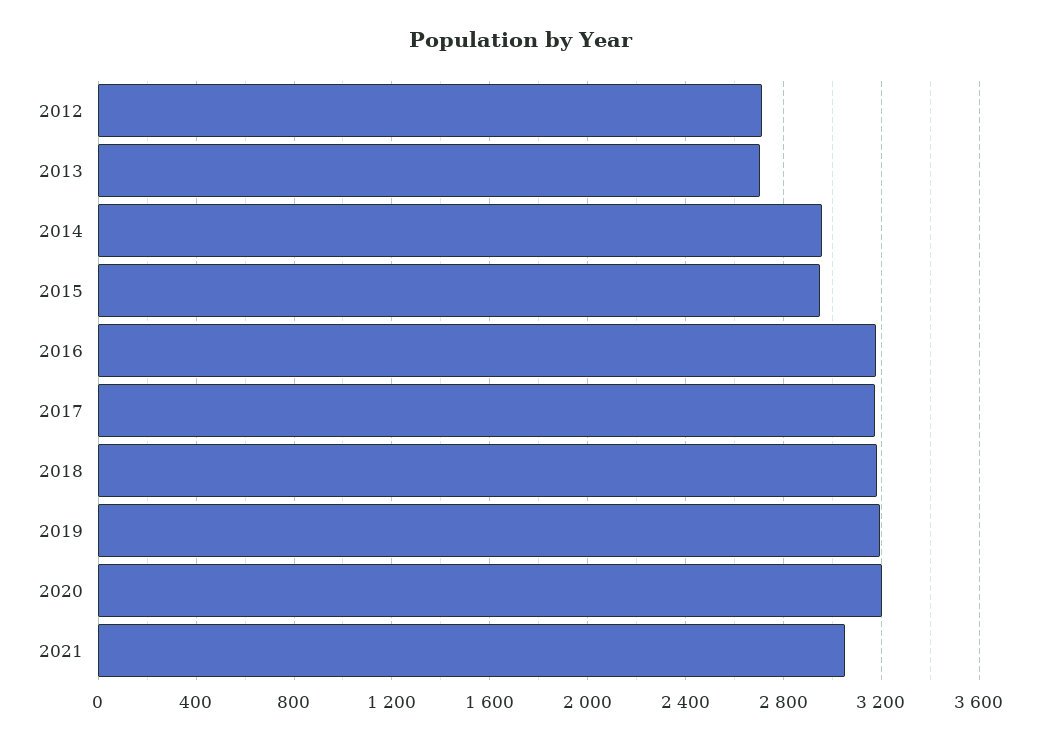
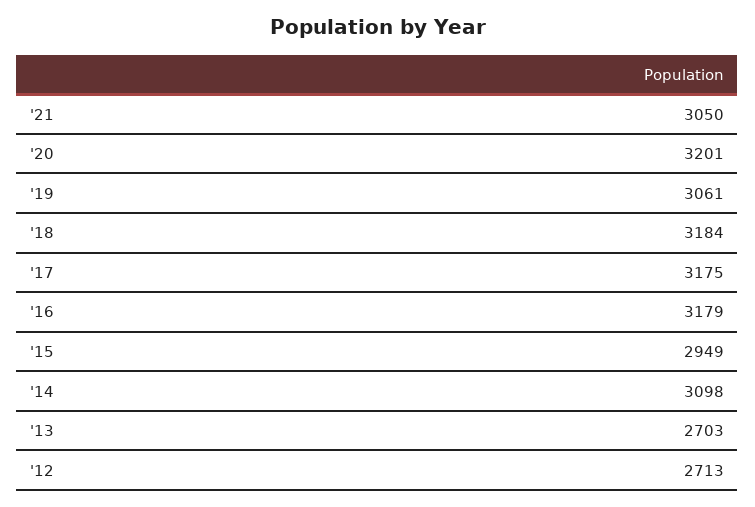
2014: 2950 -> 3098
2019: 3200 -> 3061

